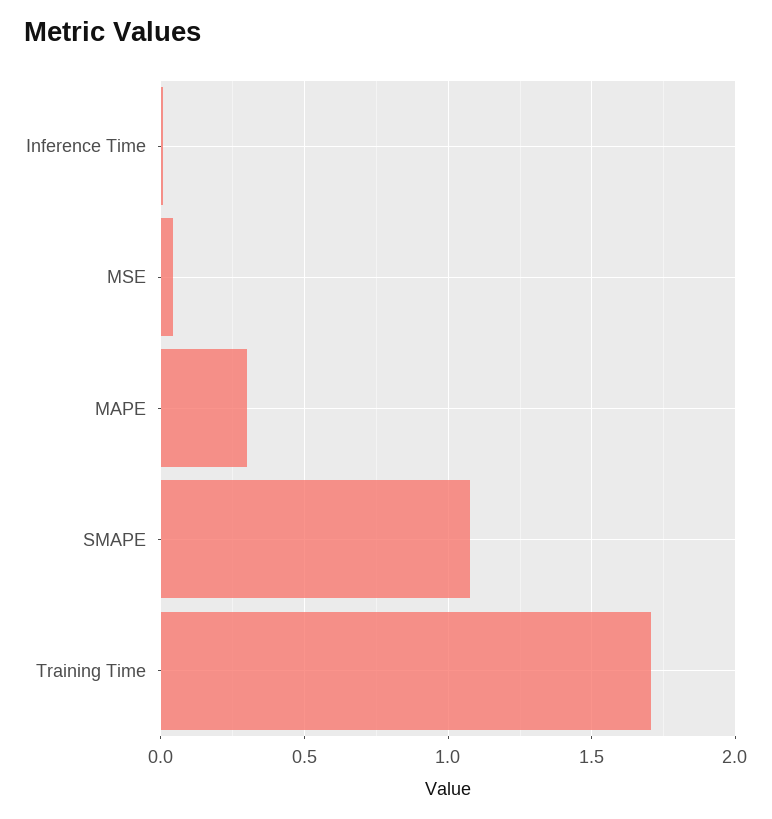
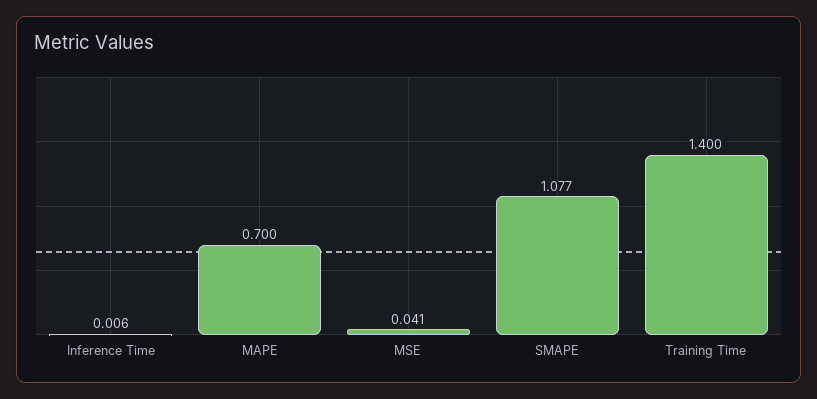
MAPE: 0.3 -> 0.7
Training Time: 1.7 -> 1.4

